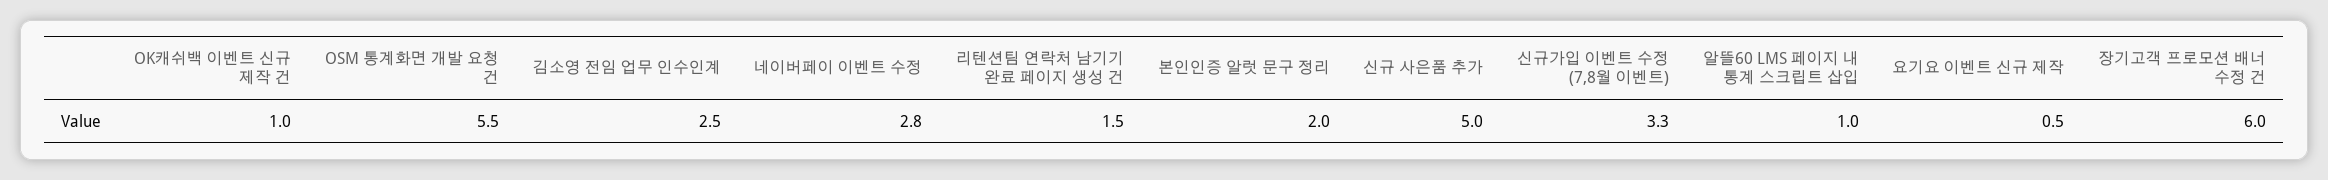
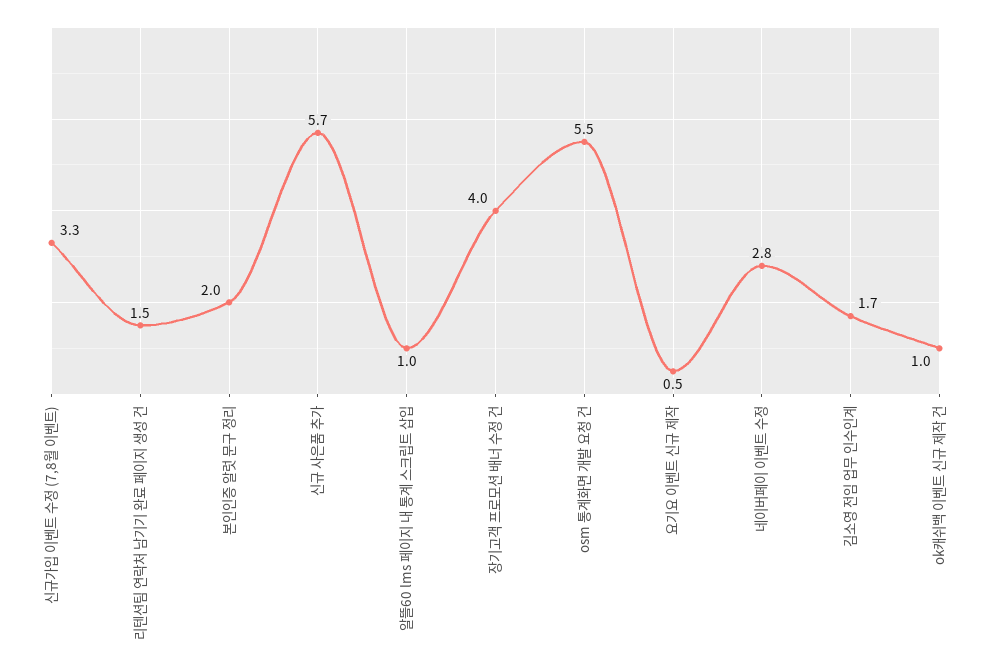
김소영 전임 업무 인수인계: 2.5 -> 1.7
신규 사은품 추가: 5 -> 5.7
장기고객 프로모션 배너 수정 건: 6 -> 4

